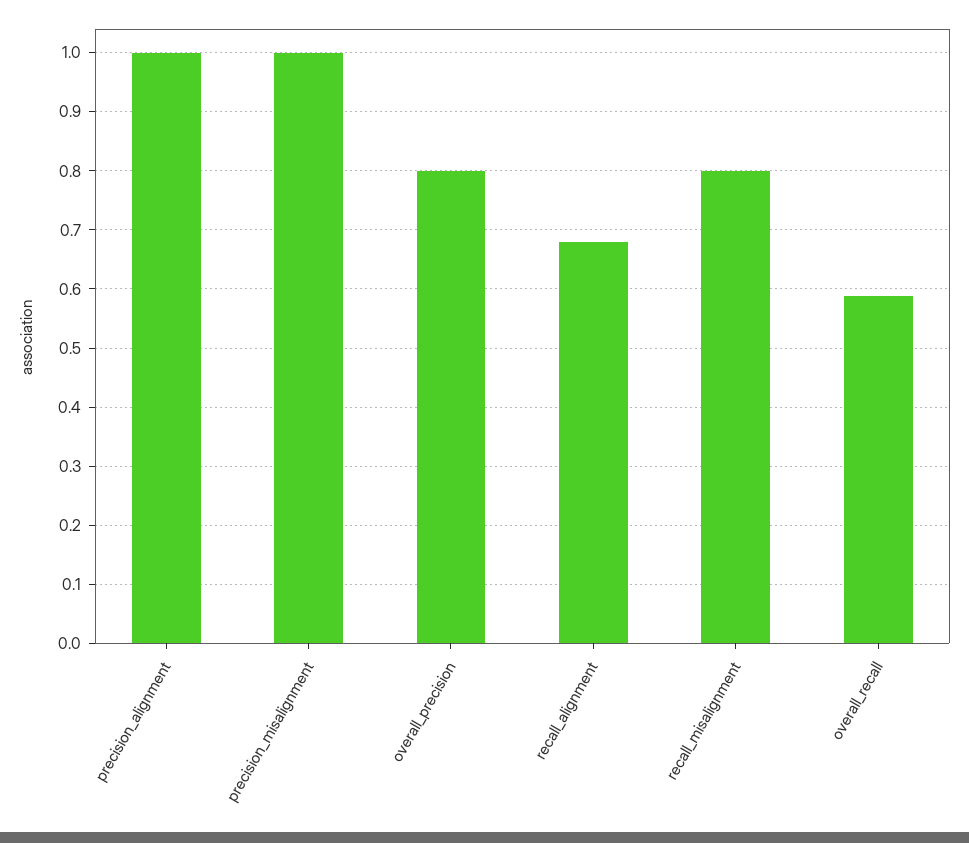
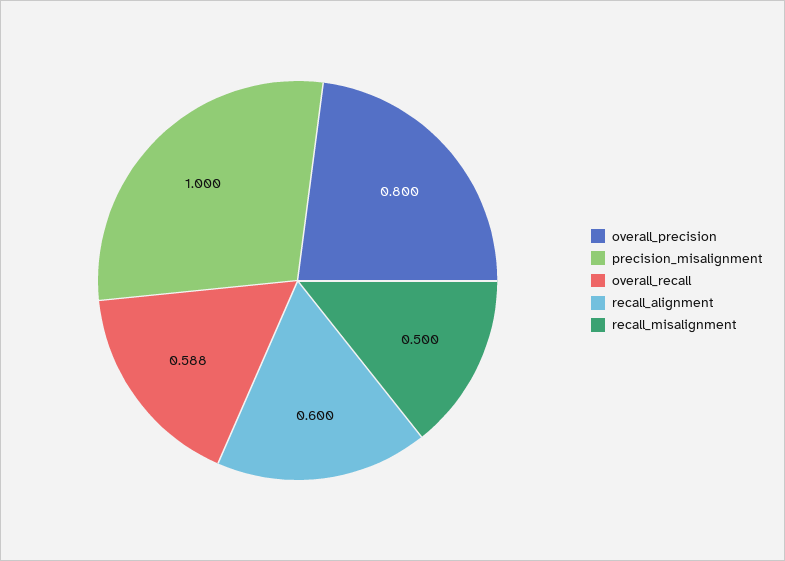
precision_alignment: 1 -> none
recall_alignment: 0.68 -> 0.6
recall_misalignment: 0.8 -> 0.5

